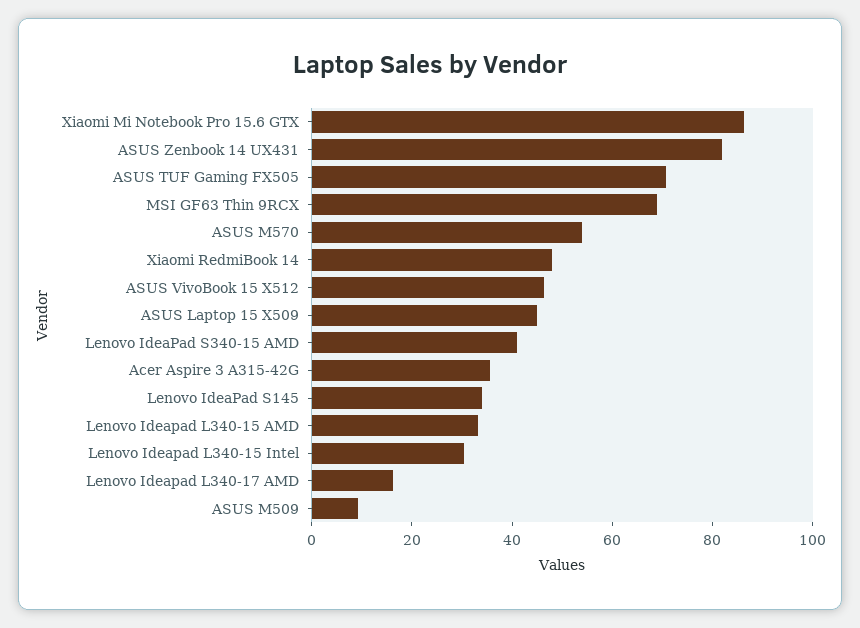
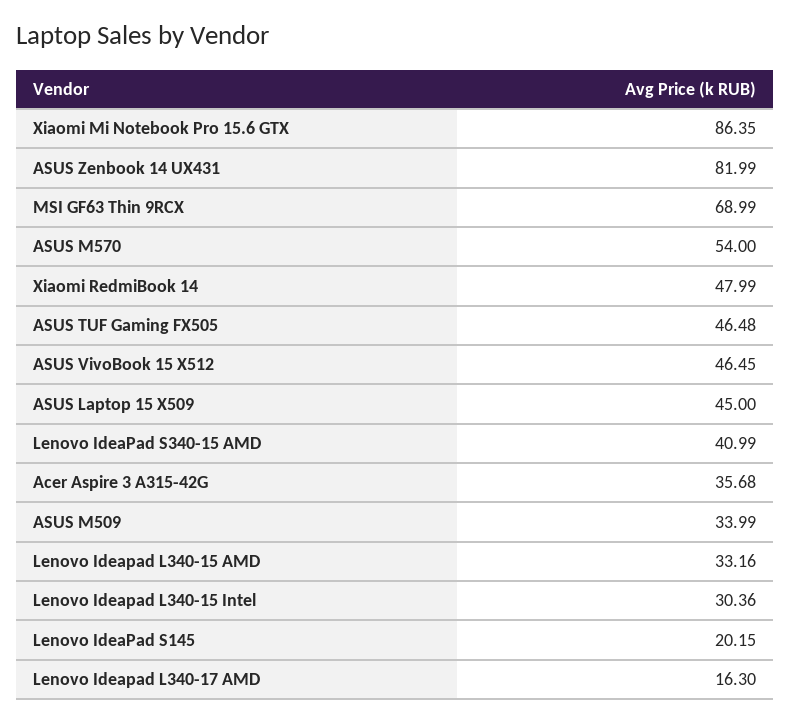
ASUS TUF Gaming FX505: 70 -> 46.48
Lenovo IdeaPad S145: 35 -> 20.15
ASUS M509: 10 -> 33.99

